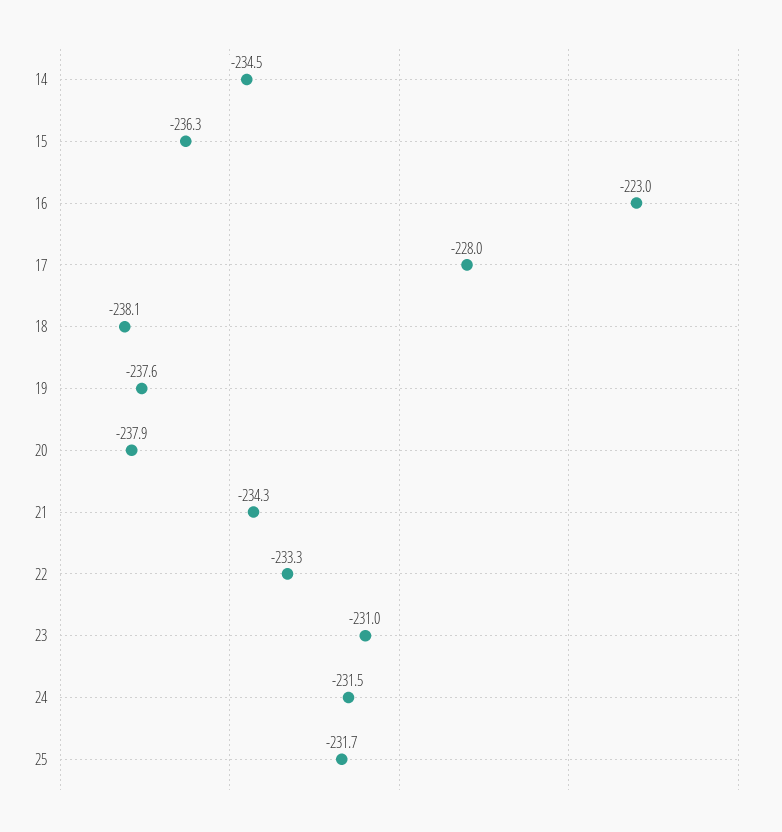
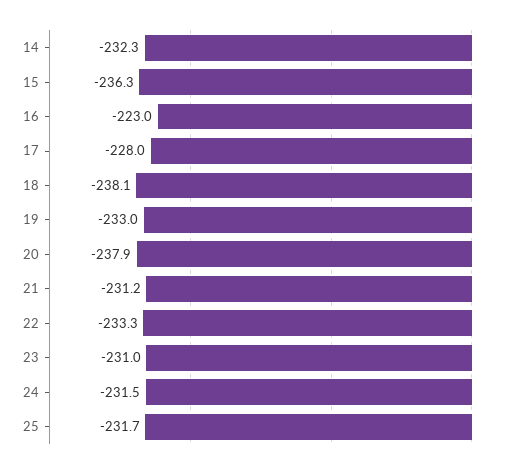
14: -234.5 -> -232.3
19: -237.6 -> -233
21: -234.3 -> -231.2

